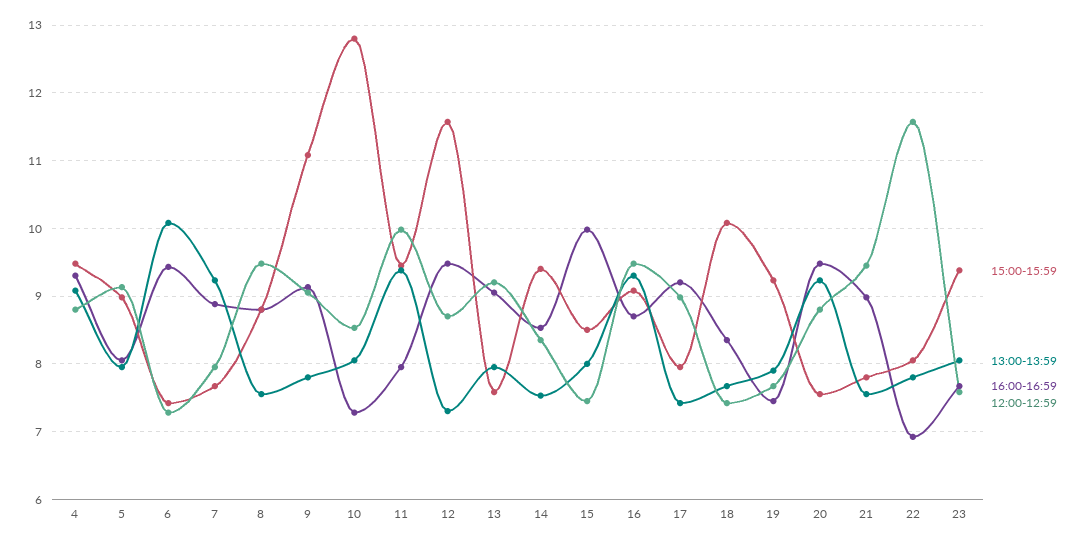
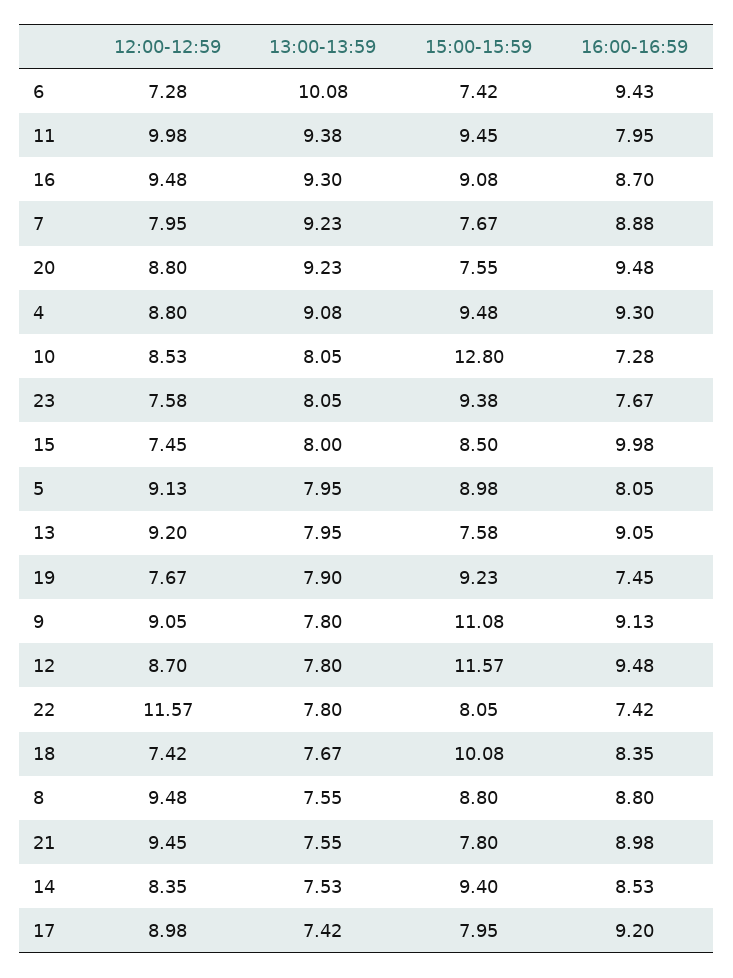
13:00-13:59, 12: 7.3 -> 7.8
16:00-16:59, 22: 6.9 -> 7.42

